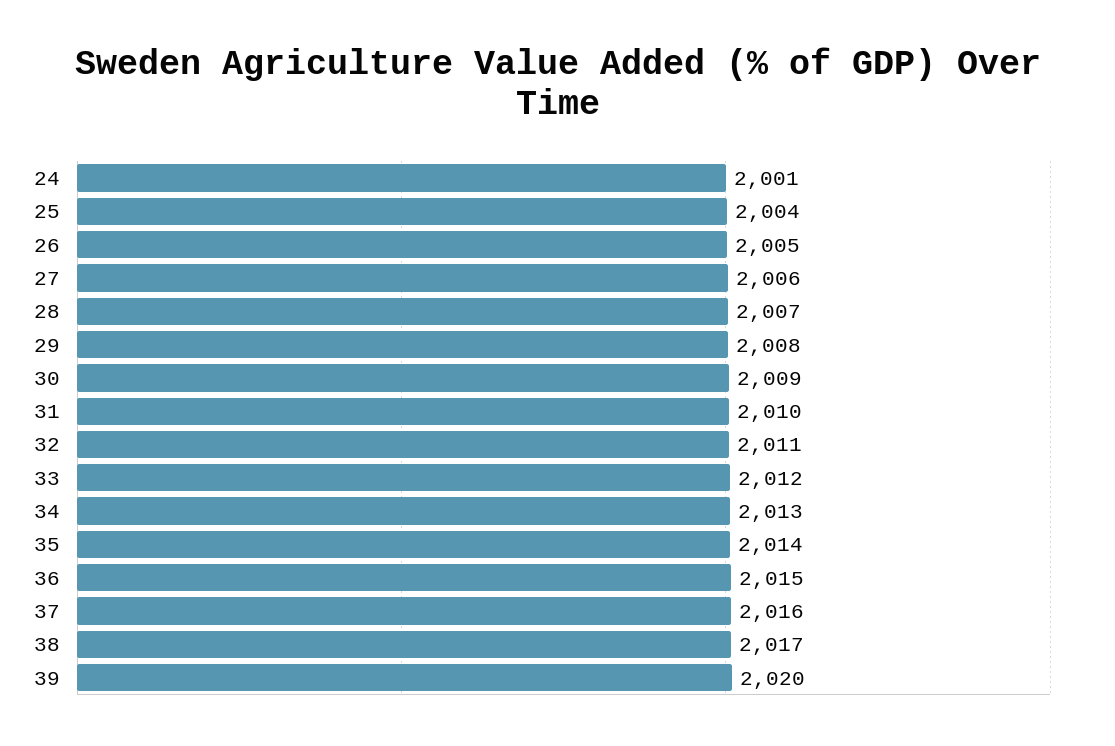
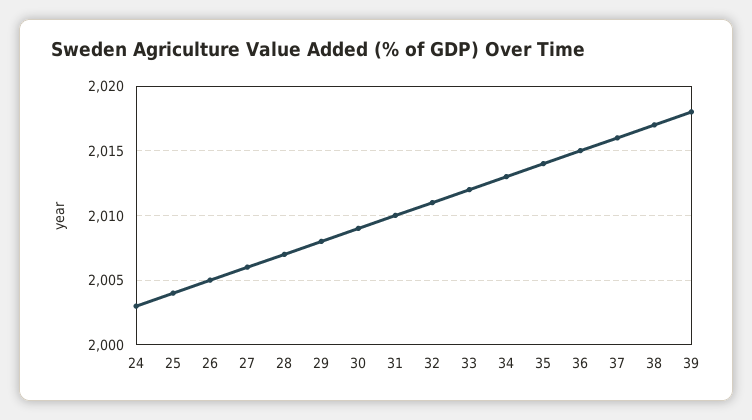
24: 2001 -> 2003
39: 2020 -> 2018

